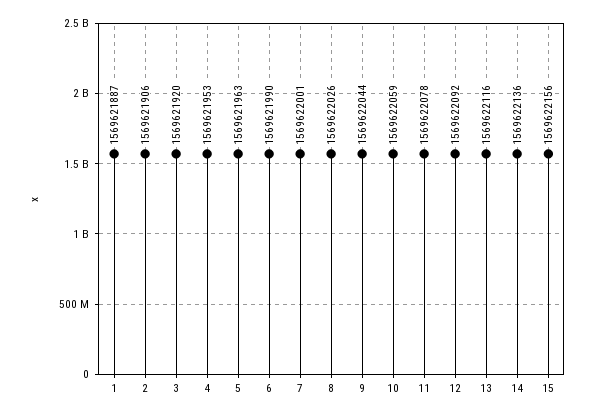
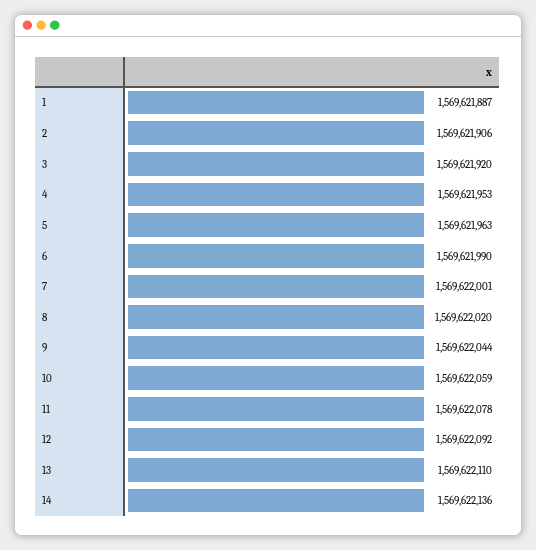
8: 1569622026 -> 1569622020
13: 1569622116 -> 1569622110
15: 1569622156 -> none

